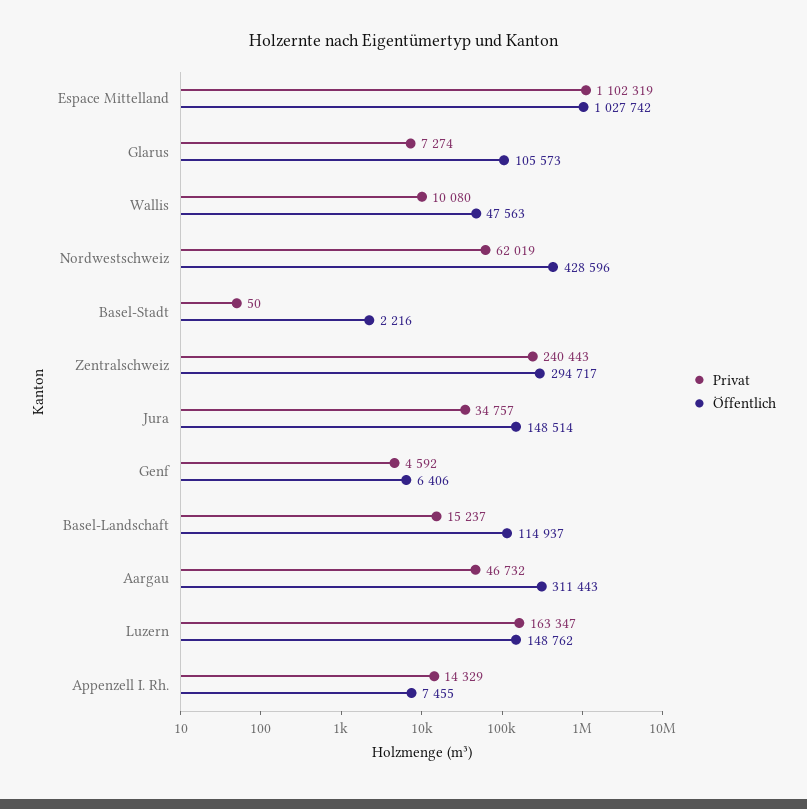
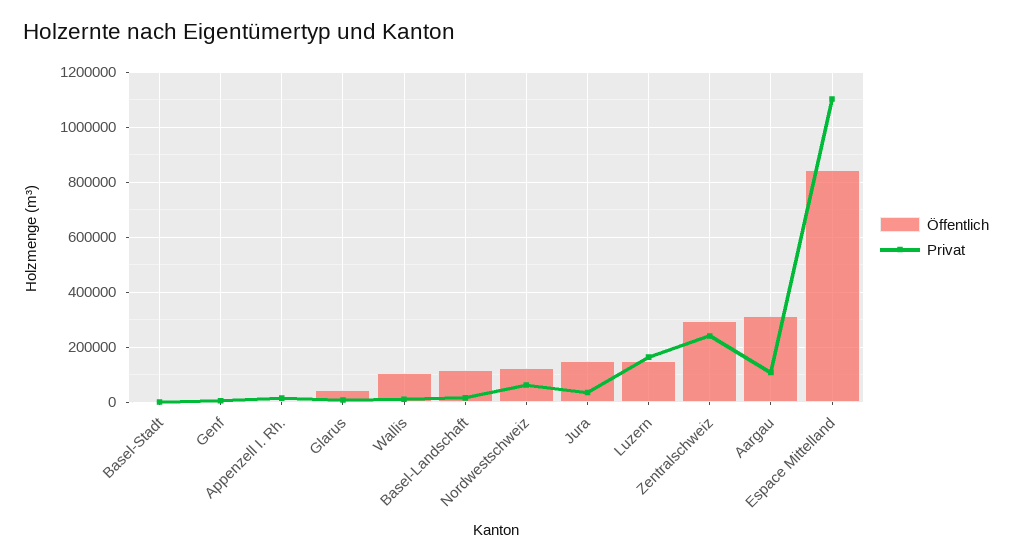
Öffentlich, Espace Mittelland: 1027742 -> 850000
Öffentlich, Glarus: 105573 -> 50000
Öffentlich, Wallis: 47563 -> 100000
Öffentlich, Nordwestschweiz: 428596 -> 125000
Privat, Aargau: 46732 -> 100000

